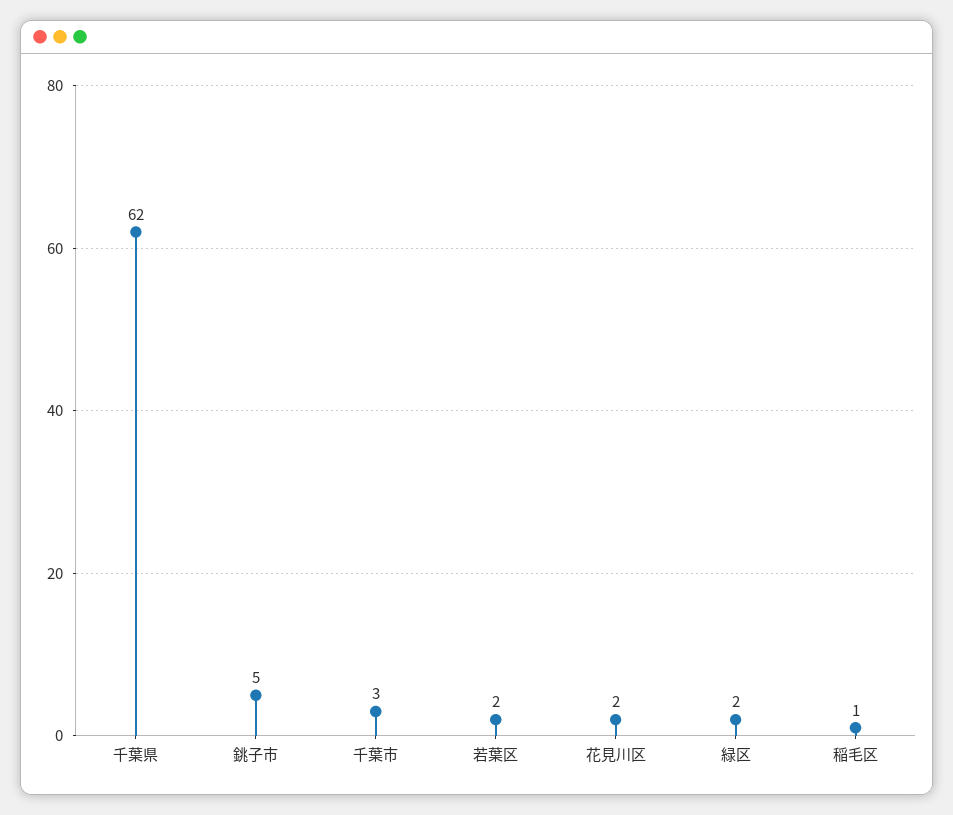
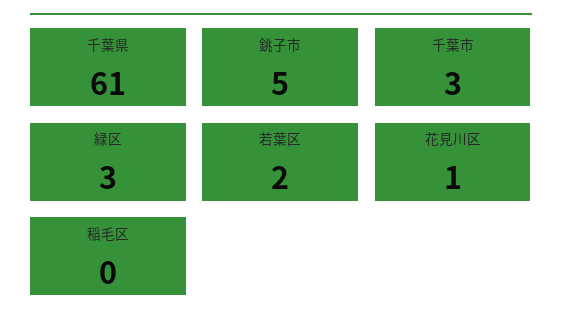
千葉県: 62 -> 61
花見川区: 2 -> 1
緑区: 2 -> 3
稲毛区: 1 -> 0

